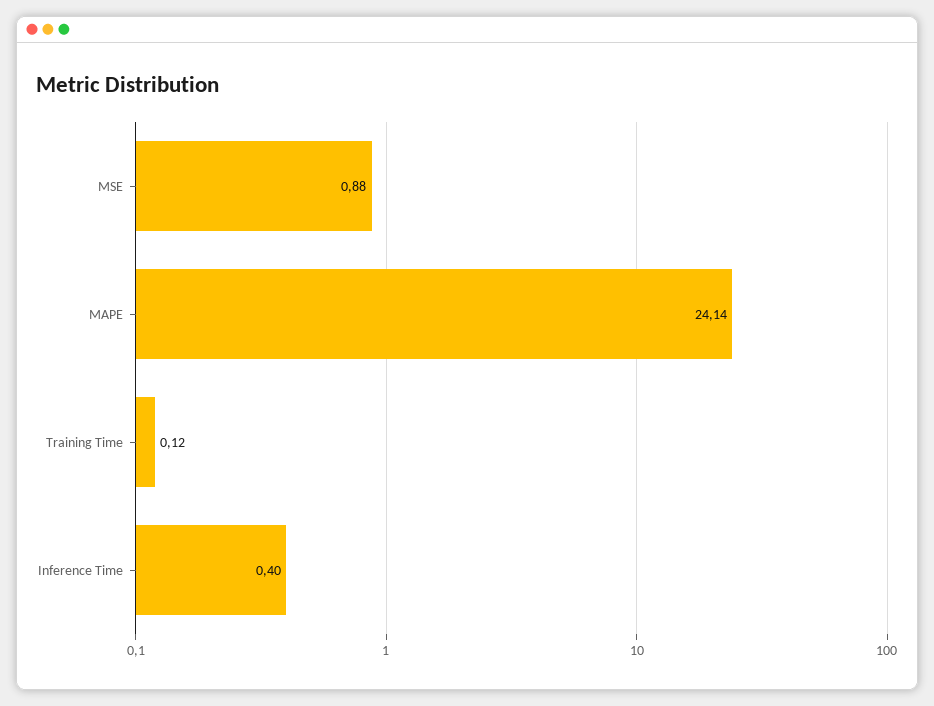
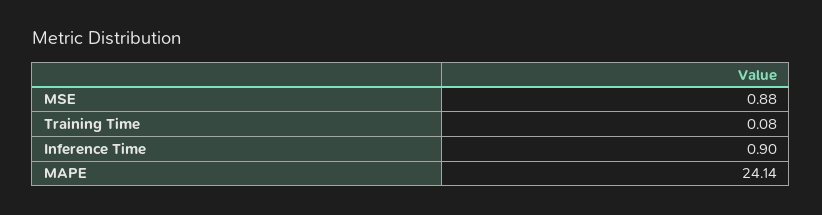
Training Time: 0.12 -> 0.08
Inference Time: 0.4 -> 0.9

